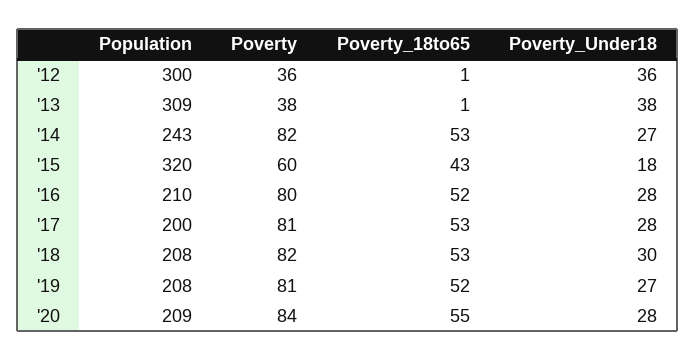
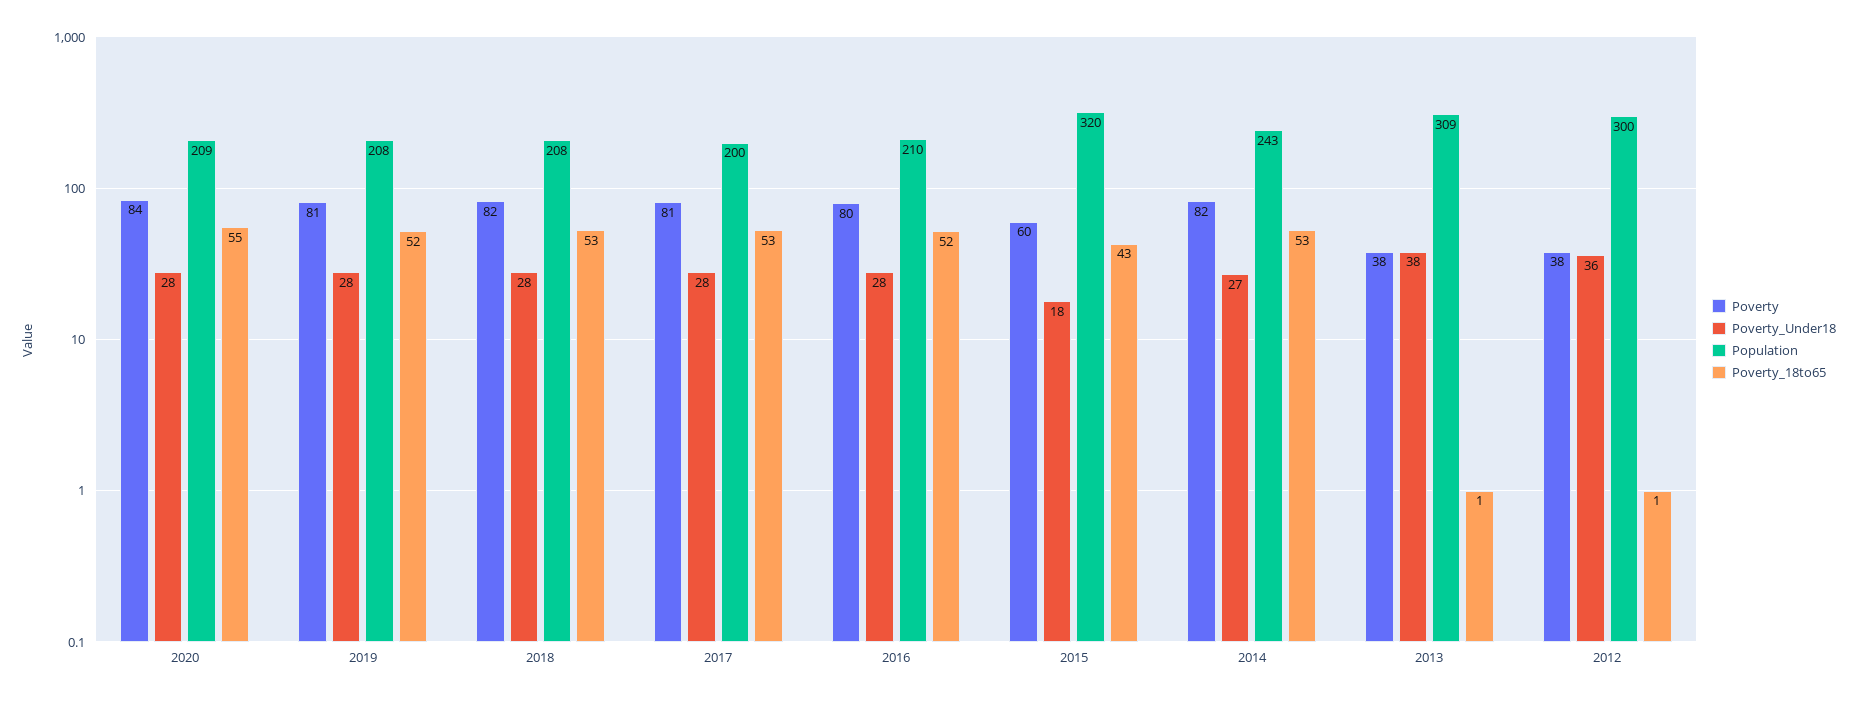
Poverty, '12: 36 -> 38
Poverty_Under18, '18: 30 -> 28
Poverty_Under18, '19: 27 -> 28

